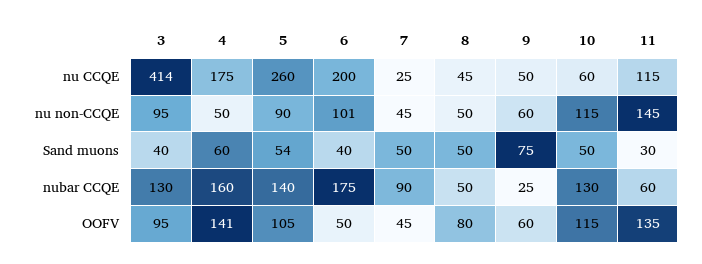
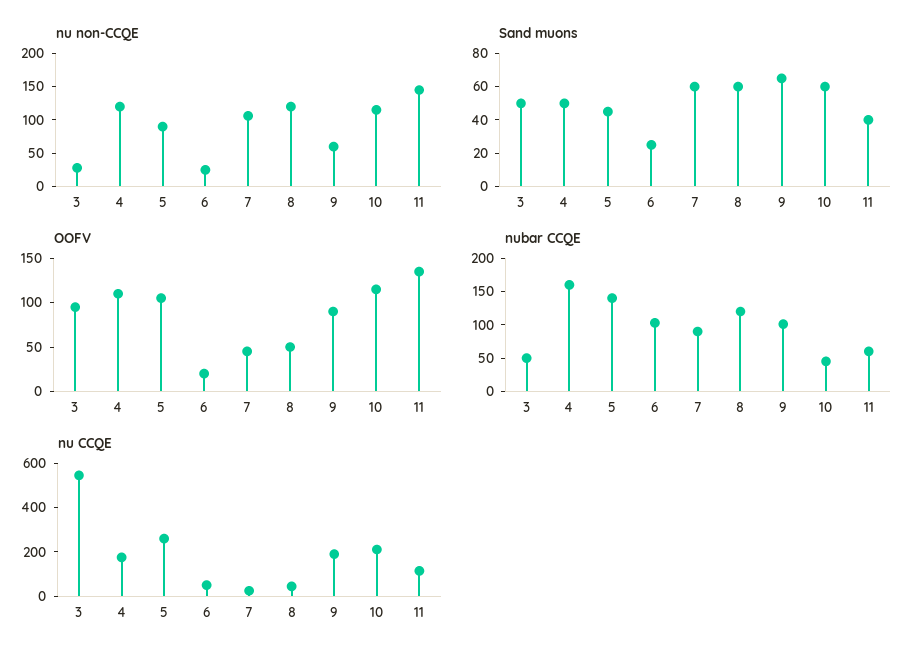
nu CCQE, 3: 414 -> 550
nu CCQE, 6: 200 -> 50
nu CCQE, 9: 50 -> 200
nu CCQE, 10: 60 -> 200
nu non-CCQE, 3: 95 -> 25
nu non-CCQE, 4: 50 -> 125
nu non-CCQE, 6: 101 -> 25
nu non-CCQE, 7: 45 -> 100
nu non-CCQE, 8: 50 -> 125
Sand muons, 3: 40 -> 50
Sand muons, 4: 60 -> 50
Sand muons, 5: 54 -> 45
Sand muons, 6: 40 -> 25
Sand muons, 7: 50 -> 60
Sand muons, 8: 50 -> 60
Sand muons, 9: 75 -> 65
Sand muons, 10: 50 -> 60
Sand muons, 11: 30 -> 40
nubar CCQE, 3: 130 -> 50
nubar CCQE, 6: 175 -> 100
nubar CCQE, 8: 50 -> 125
nubar CCQE, 9: 25 -> 100
nubar CCQE, 10: 130 -> 50
OOFV, 4: 141 -> 110
OOFV, 6: 50 -> 20
OOFV, 8: 80 -> 50
OOFV, 9: 60 -> 90

